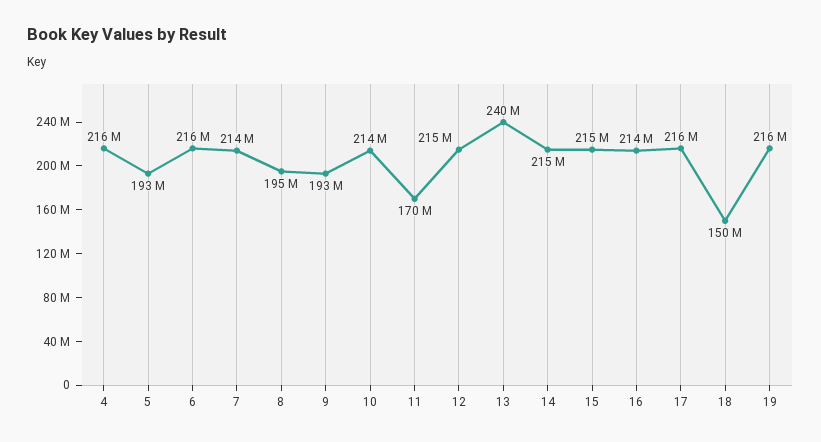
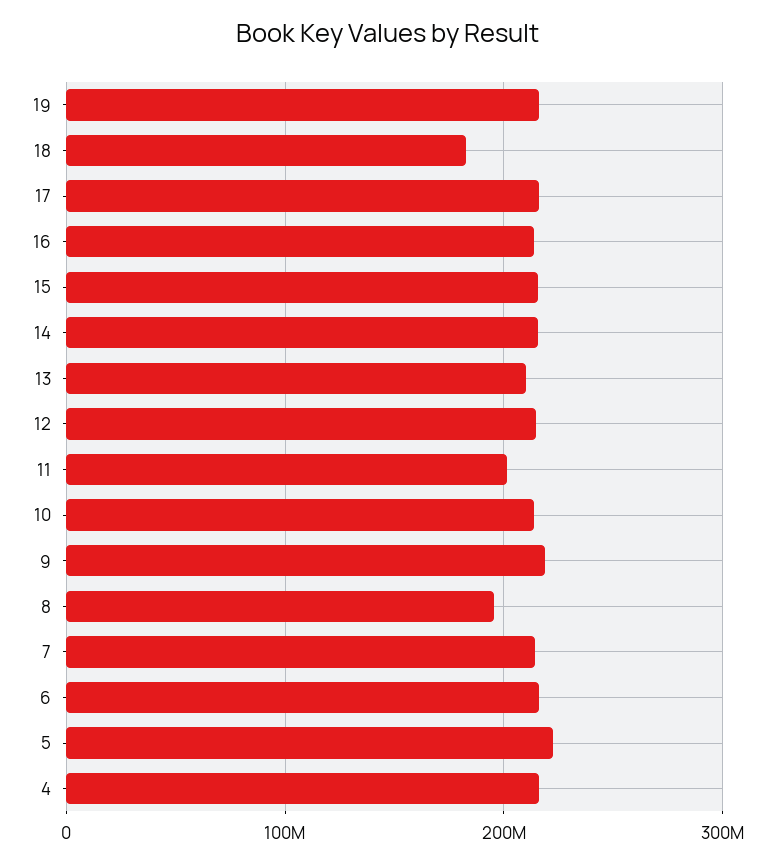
5: 193000000 -> 220000000
9: 193000000 -> 220000000
11: 170000000 -> 200000000
13: 240000000 -> 210000000
18: 150000000 -> 180000000

